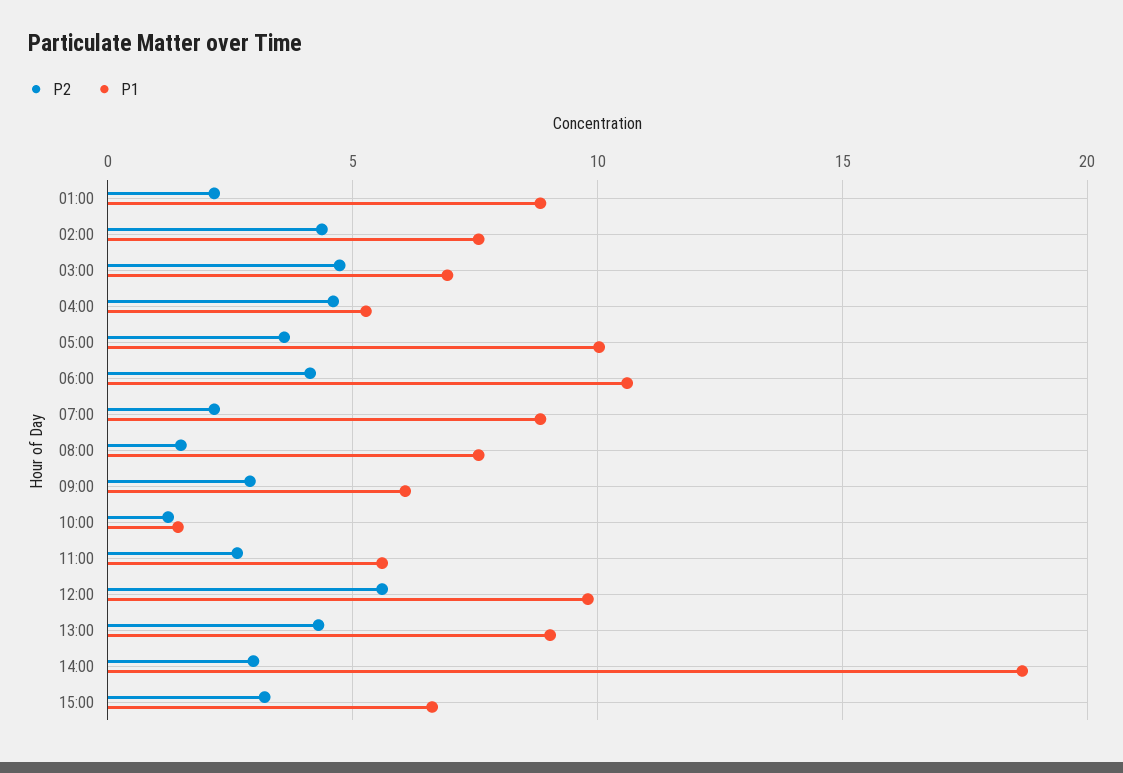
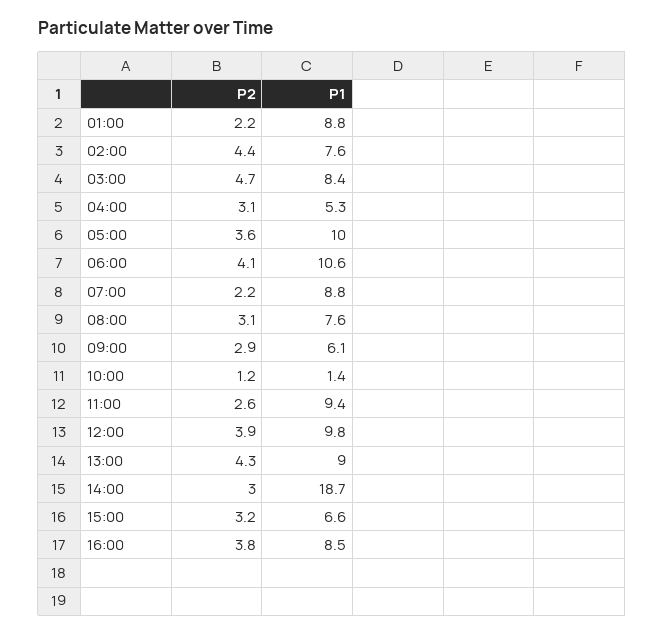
P1, 03:00: 7 -> 8.4
P2, 04:00: 4.5 -> 3.1
P2, 08:00: 1.5 -> 3.1
P1, 11:00: 5.5 -> 9.4
P2, 12:00: 5.5 -> 3.9
P2, 16:00: none -> 3.8
P1, 16:00: none -> 8.5

